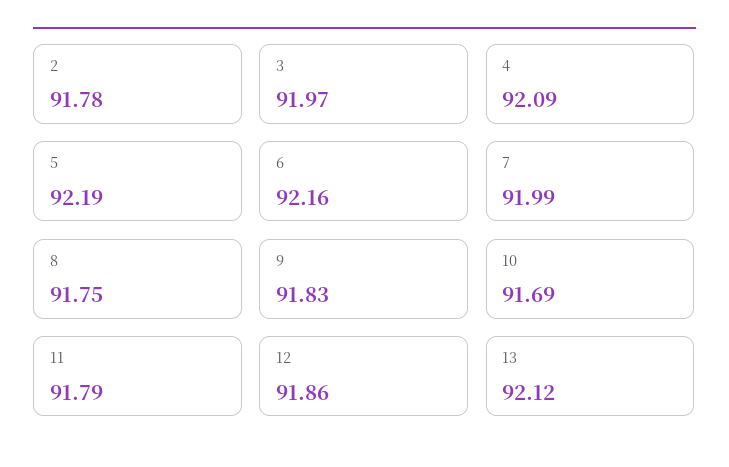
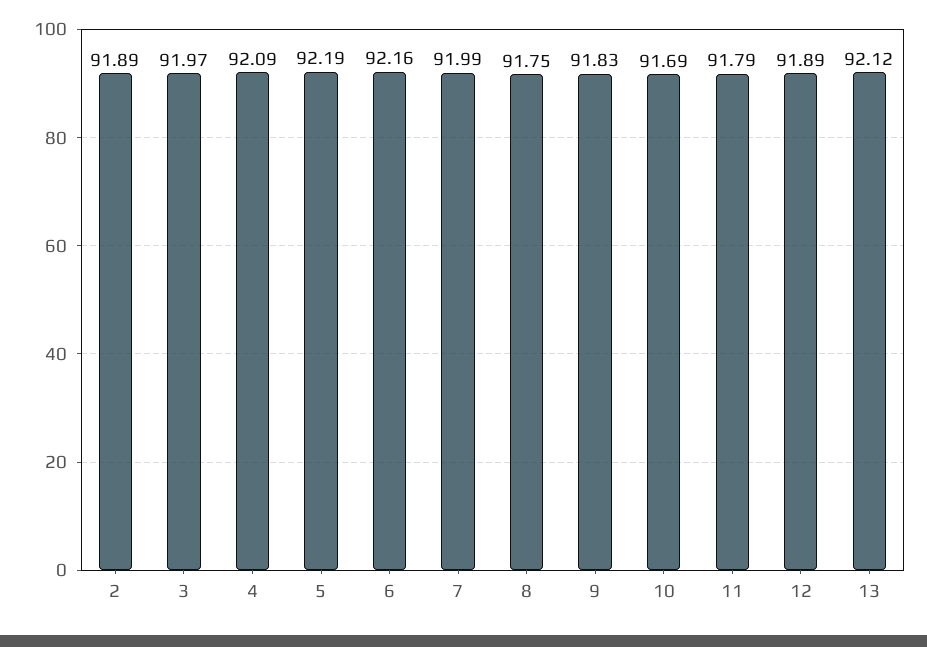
2: 91.78 -> 91.89
12: 91.86 -> 91.89

